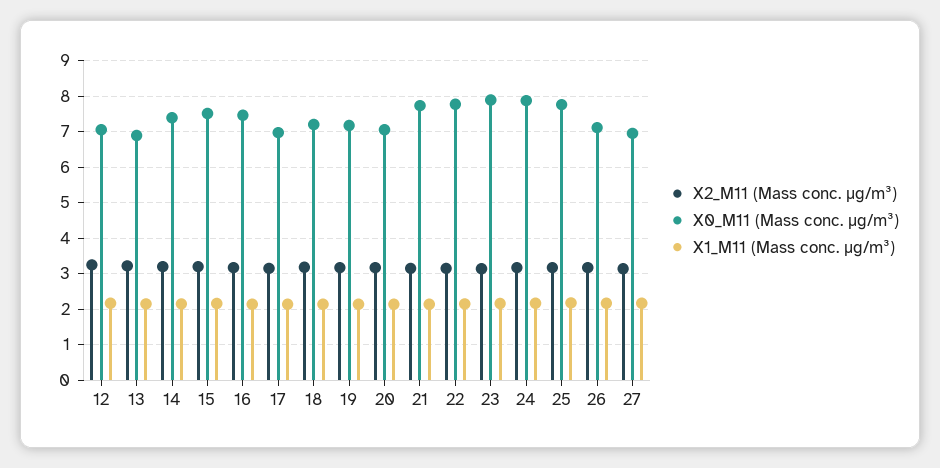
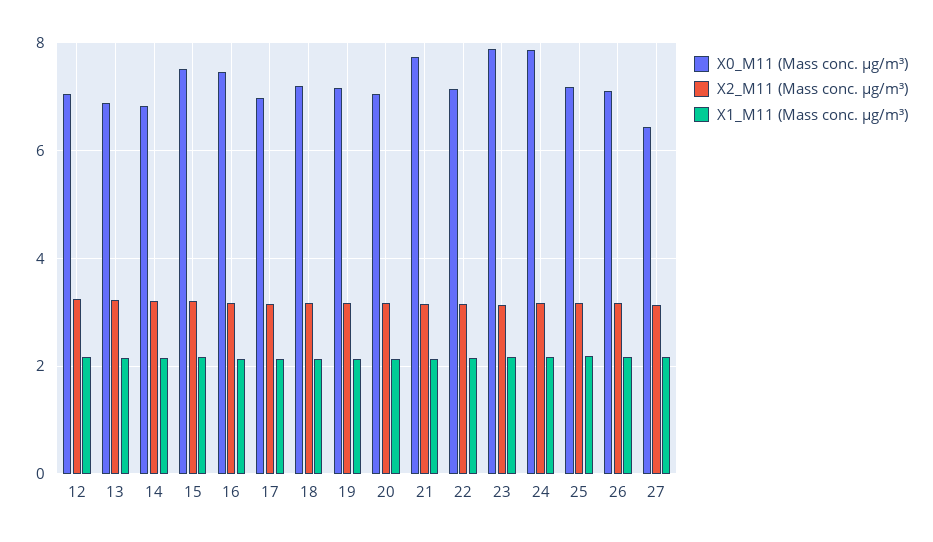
X0_M11 (Mass conc. μg/m³), 14: 7.4 -> 6.8
X0_M11 (Mass conc. μg/m³), 22: 7.8 -> 7.2
X0_M11 (Mass conc. μg/m³), 25: 7.8 -> 7.2
X0_M11 (Mass conc. μg/m³), 27: 7 -> 6.4

